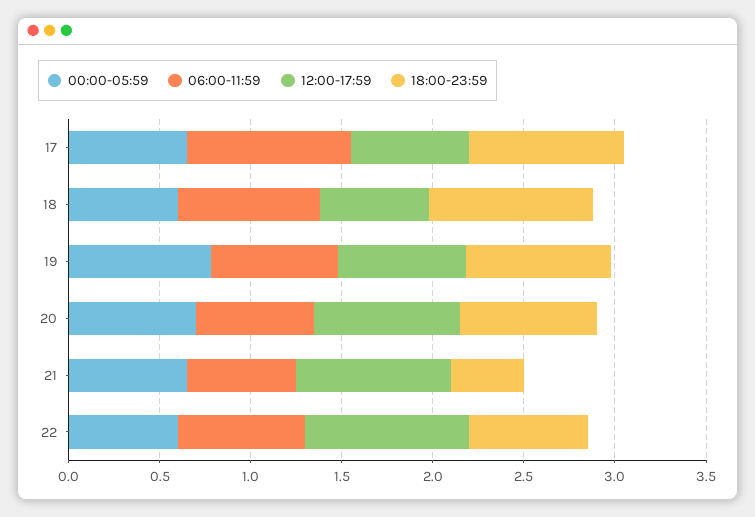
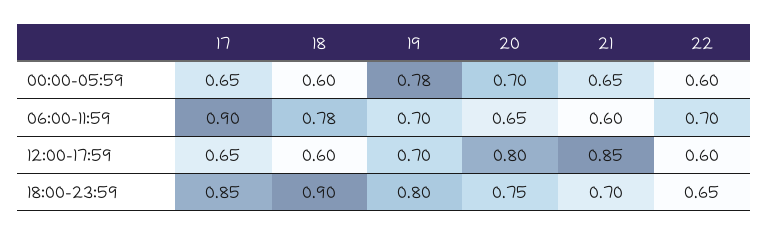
18:00-23:59, 21: 0.4 -> 0.7
12:00-17:59, 22: 0.9 -> 0.6

